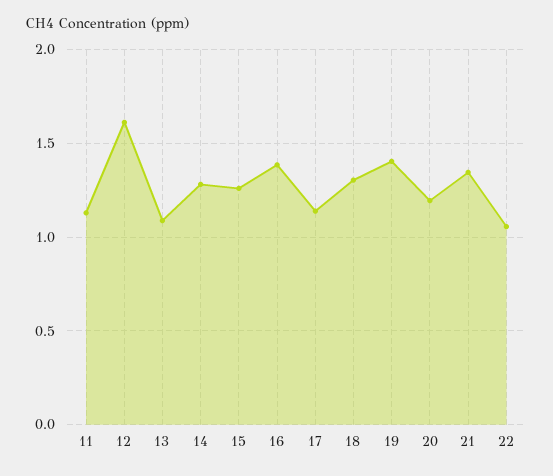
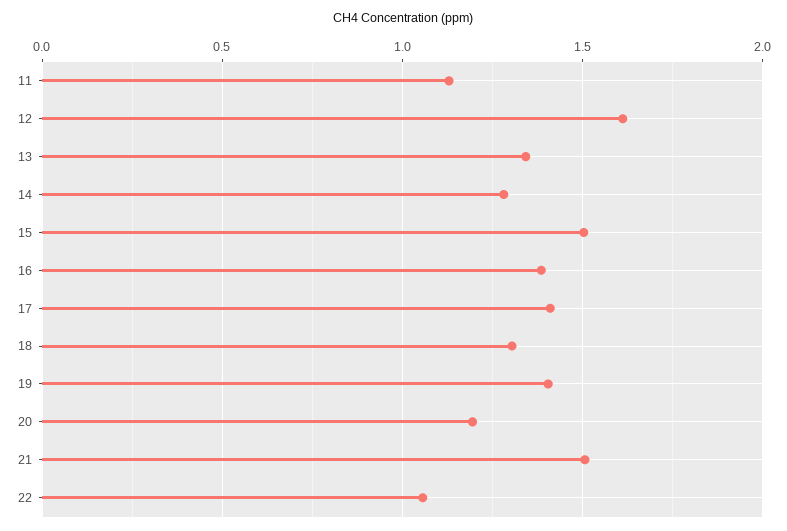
13: 1.1 -> 1.35
15: 1.25 -> 1.5
17: 1.15 -> 1.4
21: 1.35 -> 1.5

